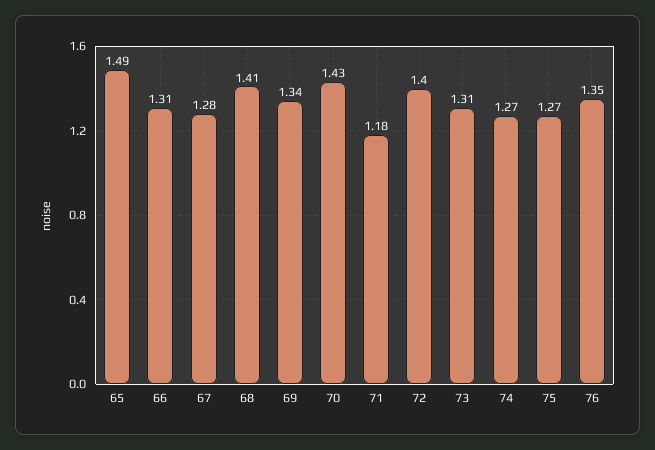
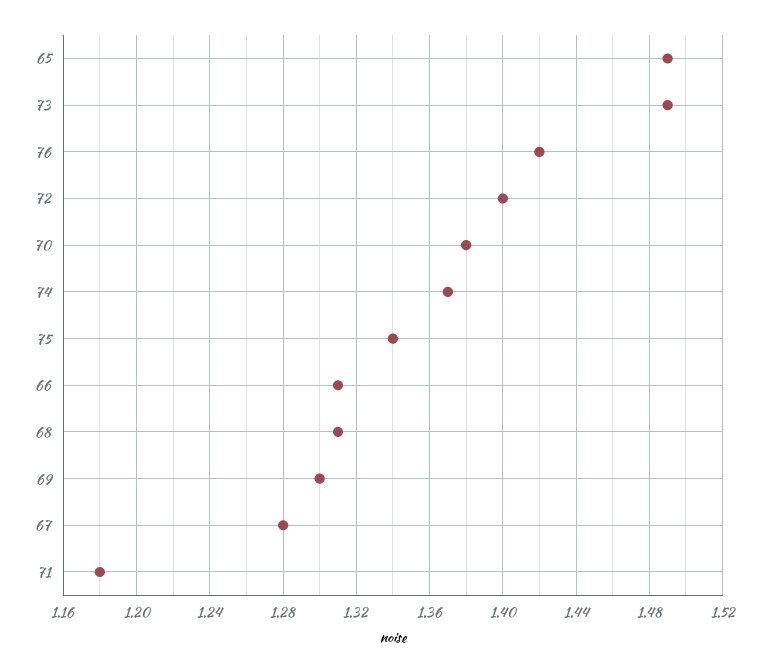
68: 1.41 -> 1.31
69: 1.34 -> 1.3
70: 1.43 -> 1.38
73: 1.31 -> 1.49
74: 1.27 -> 1.37
75: 1.27 -> 1.34
76: 1.35 -> 1.42

